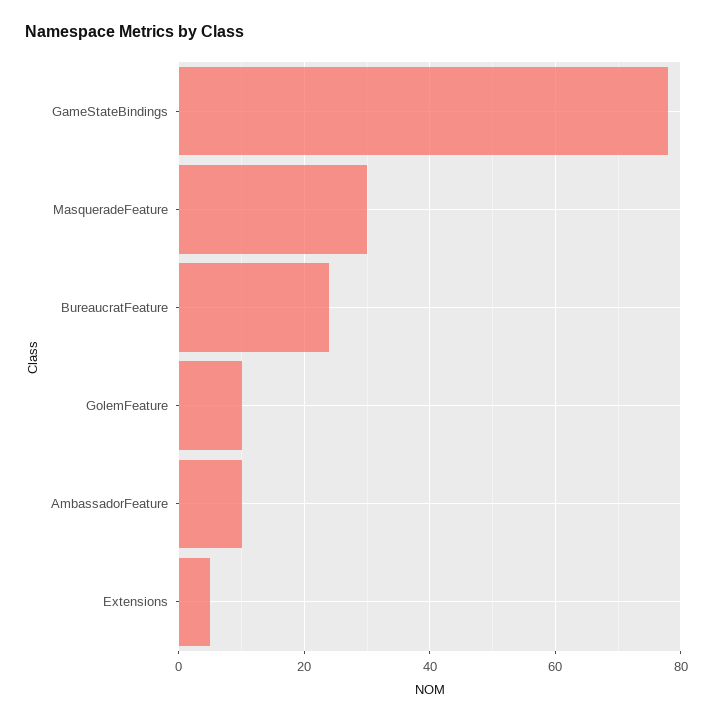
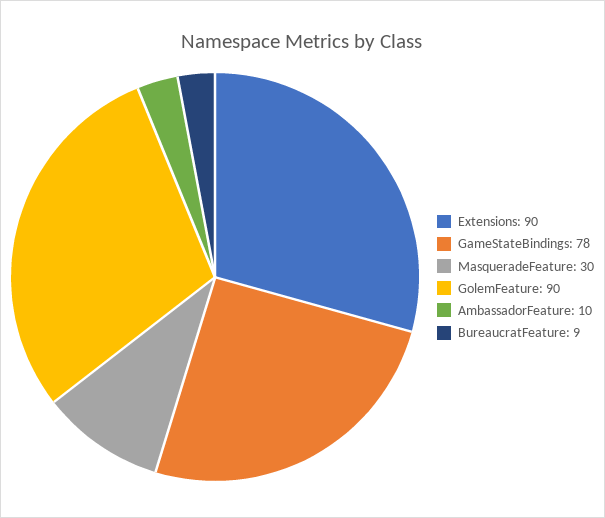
BureaucratFeature: 25 -> 9
GolemFeature: 10 -> 90
Extensions: 5 -> 90

